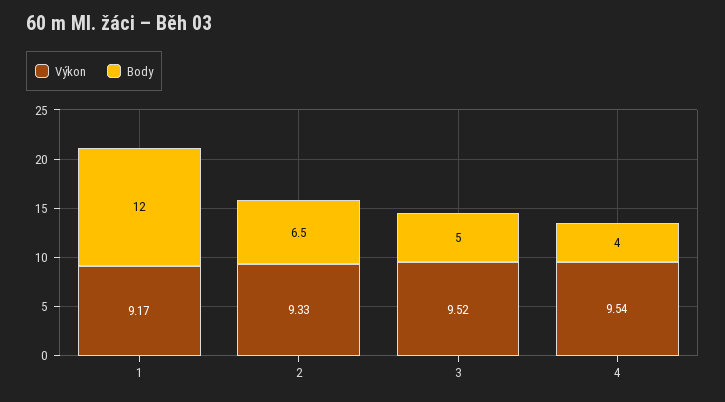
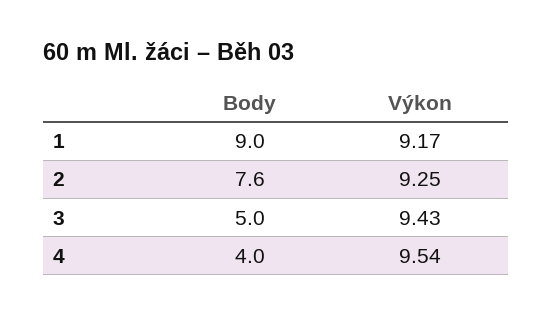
Body, 1: 12 -> 9
Výkon, 2: 9.33 -> 9.25
Body, 2: 6.5 -> 7.6
Výkon, 3: 9.52 -> 9.43

